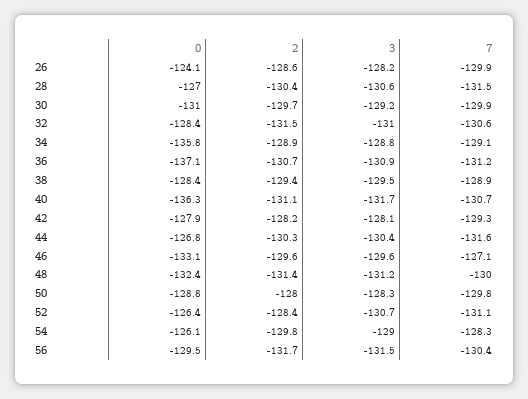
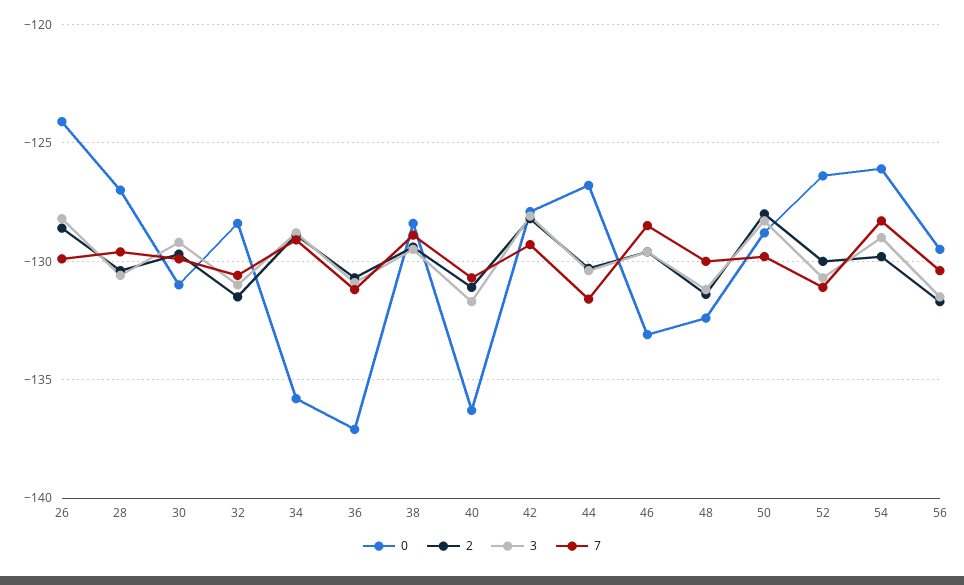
7, 28: -131.5 -> -129.5
7, 46: -127.1 -> -128.5
2, 52: -128.4 -> -130

